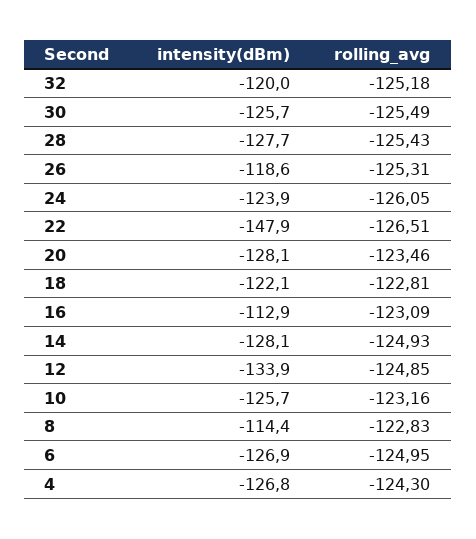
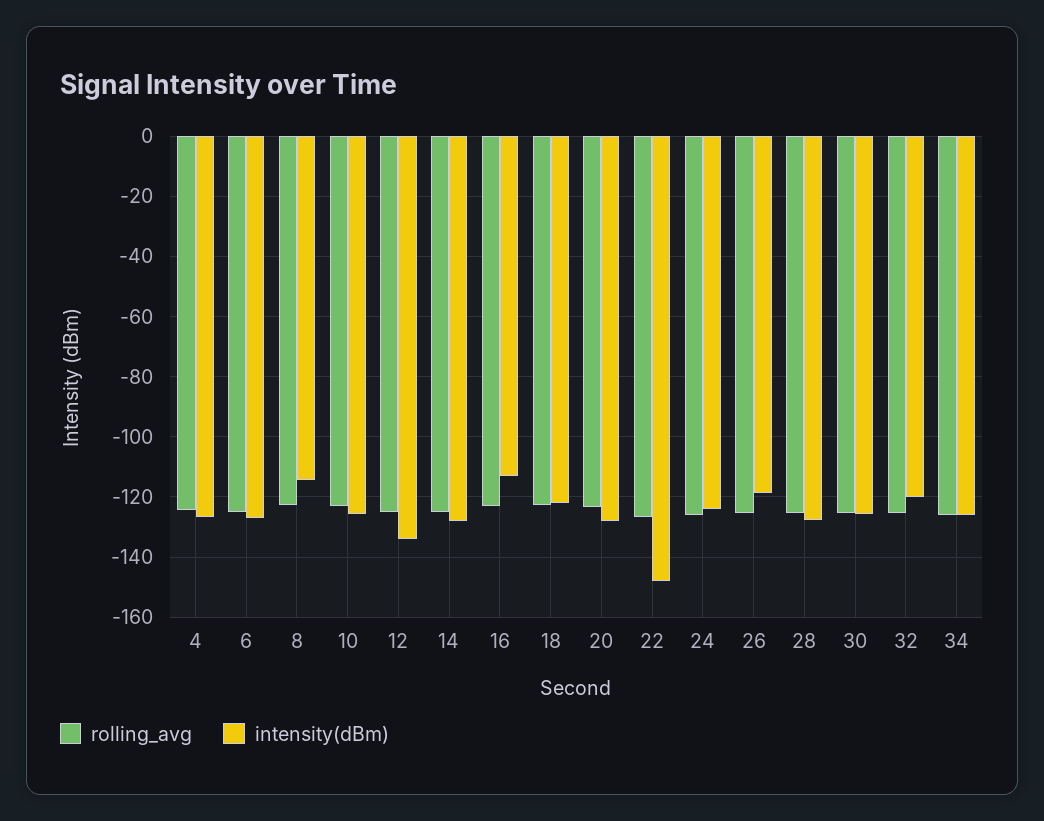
rolling_avg, 34: none -> -126
intensity(dBm), 34: none -> -126

